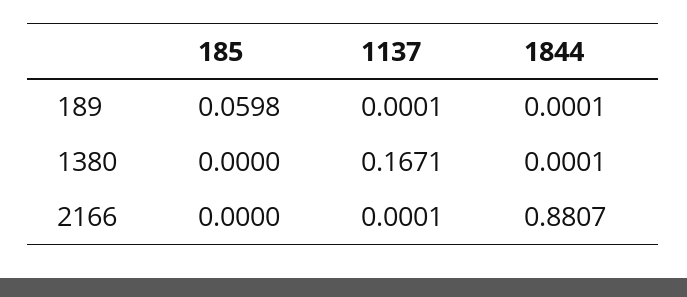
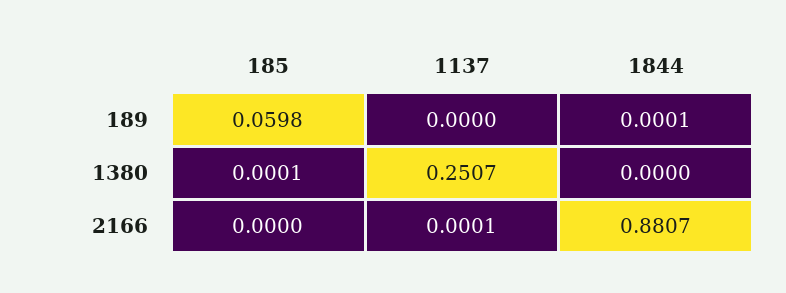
1137, 189: 0.0001 -> 0
185, 1380: 0 -> 0.0001
1137, 1380: 0.1671 -> 0.2507
1844, 1380: 0.0001 -> 0

